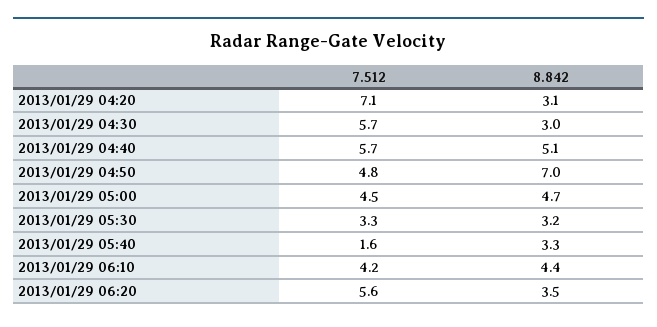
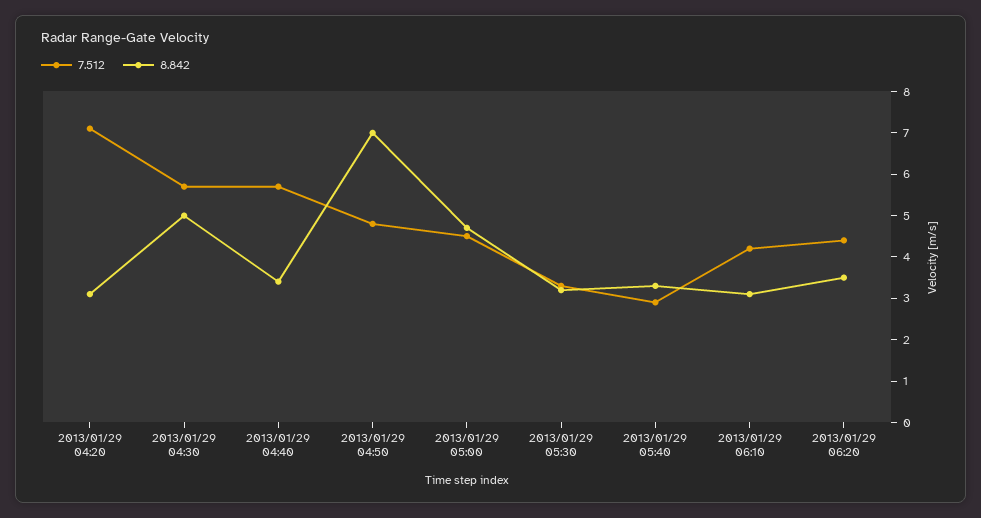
8.842, 2013/01/29 04:30: 3 -> 5
8.842, 2013/01/29 04:40: 5.1 -> 3.5
7.512, 2013/01/29 05:40: 1.6 -> 3
8.842, 2013/01/29 06:10: 4.4 -> 3
7.512, 2013/01/29 06:20: 5.6 -> 4.5

